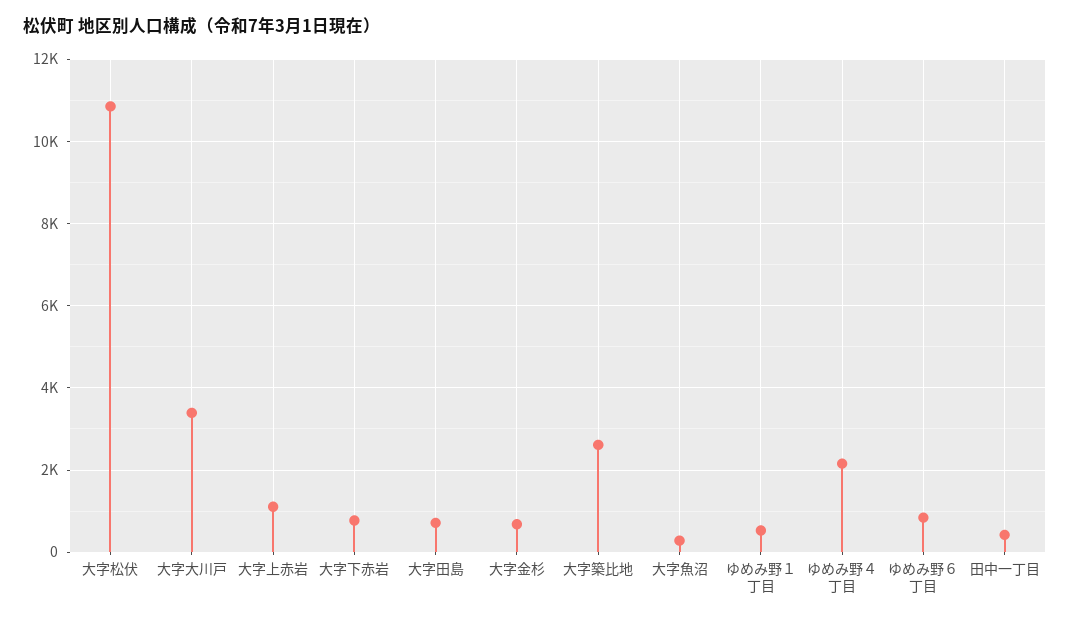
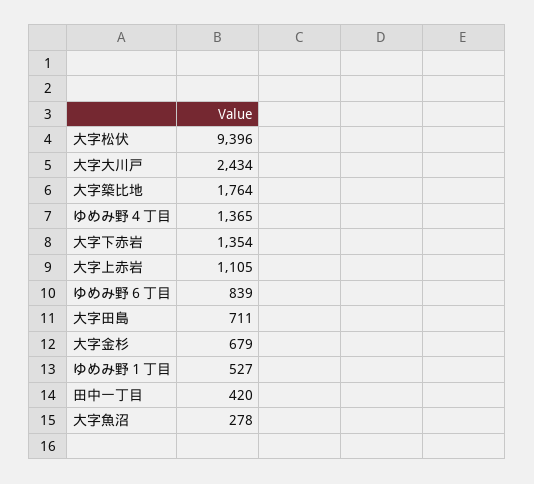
大字松伏: 10800 -> 9396
大字大川戸: 3400 -> 2434
大字下赤岩: 800 -> 1354
大字築比地: 2600 -> 1764
ゆめみ野４丁目: 2200 -> 1365

